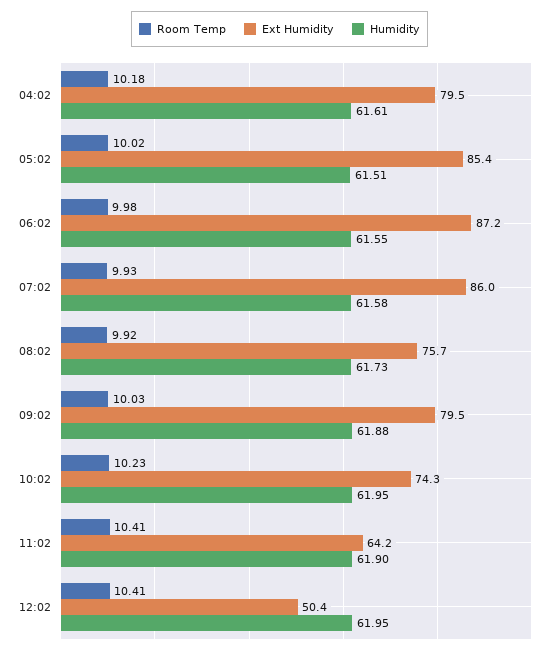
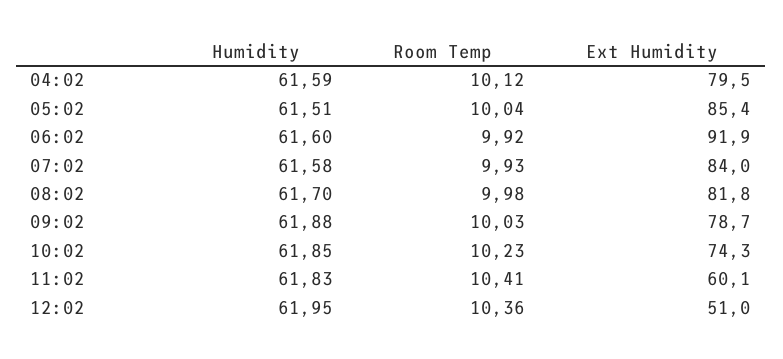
Room Temp, 04:02: 10.18 -> 10.12
Humidity, 04:02: 61.61 -> 61.59
Room Temp, 05:02: 10.02 -> 10.04
Room Temp, 06:02: 9.98 -> 9.92
Ext Humidity, 06:02: 87.2 -> 91.9
Humidity, 06:02: 61.55 -> 61.6
Ext Humidity, 07:02: 86 -> 84
Room Temp, 08:02: 9.92 -> 9.98
Ext Humidity, 08:02: 75.7 -> 81.8
Humidity, 08:02: 61.73 -> 61.7
Ext Humidity, 09:02: 79.5 -> 78.7
Humidity, 10:02: 61.95 -> 61.85
Ext Humidity, 11:02: 64.2 -> 60.1
Humidity, 11:02: 61.9 -> 61.83
Room Temp, 12:02: 10.41 -> 10.36
Ext Humidity, 12:02: 50.4 -> 51

